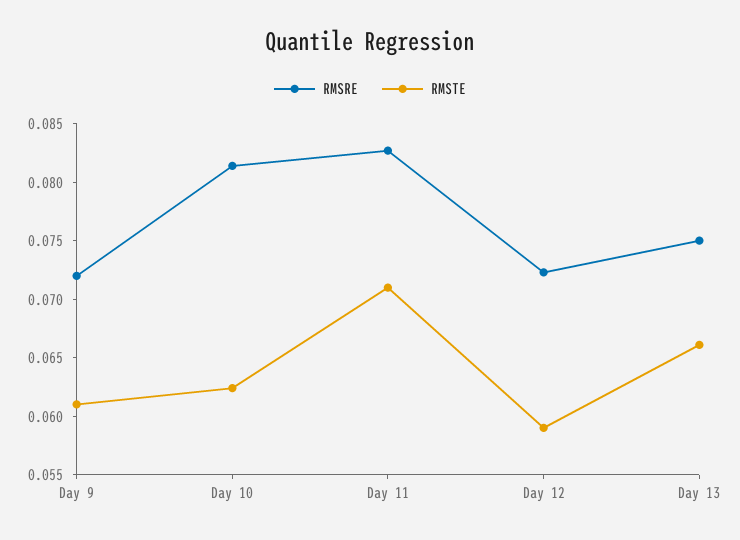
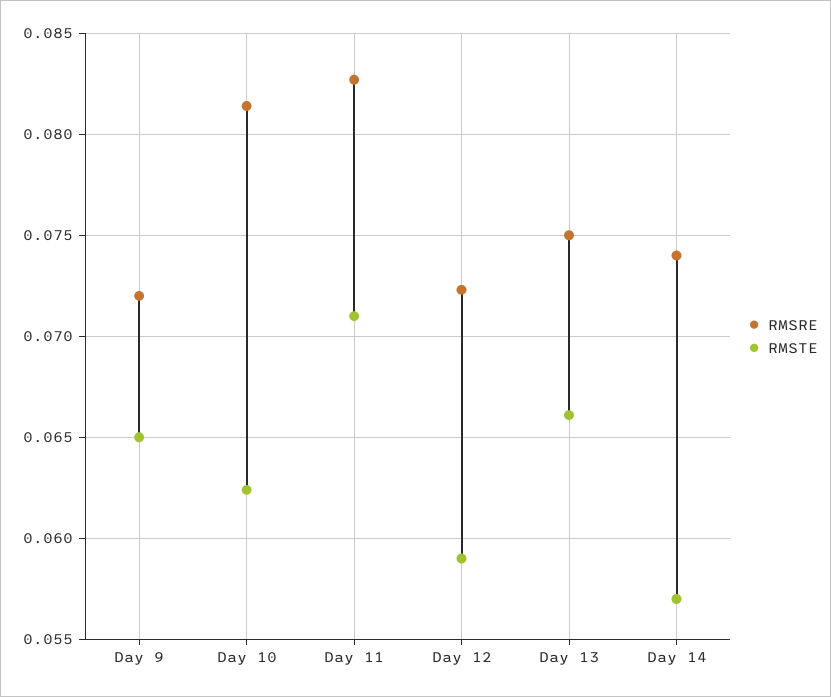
RMSTE, Day 9: 0.061 -> 0.065
RMSRE, Day 14: none -> 0.074
RMSTE, Day 14: none -> 0.057

